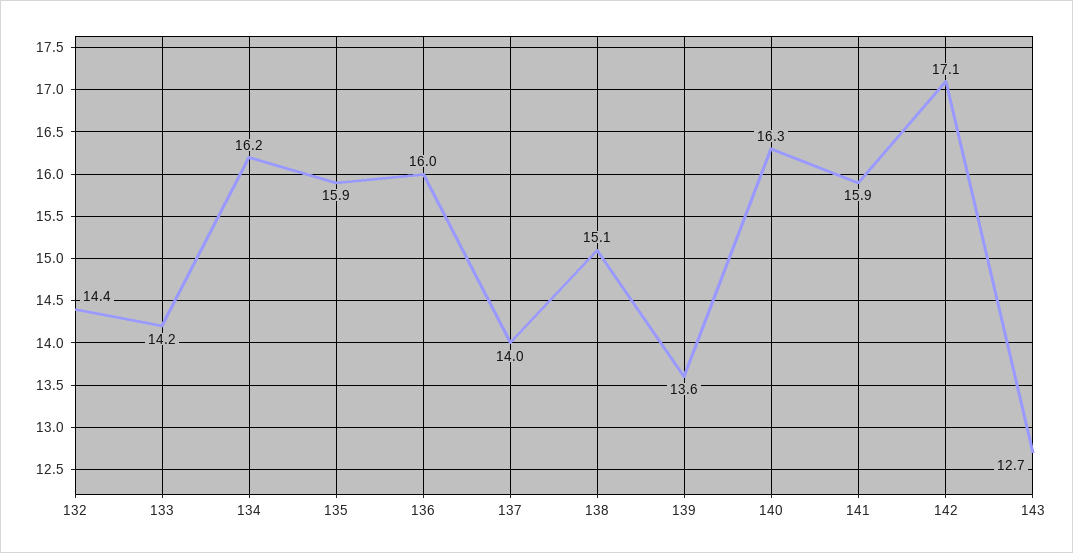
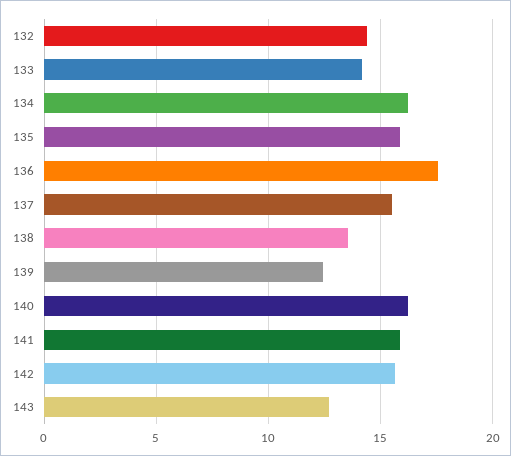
136: 16 -> 17.5
137: 14 -> 15.5
138: 15.1 -> 13.5
139: 13.6 -> 12.5
142: 17.1 -> 15.5

